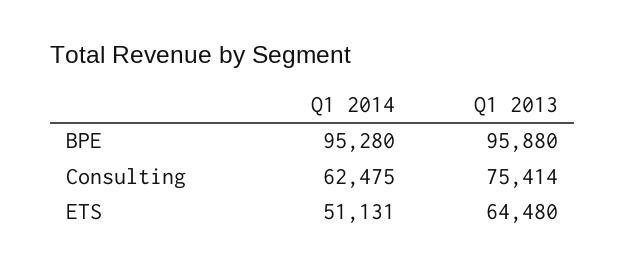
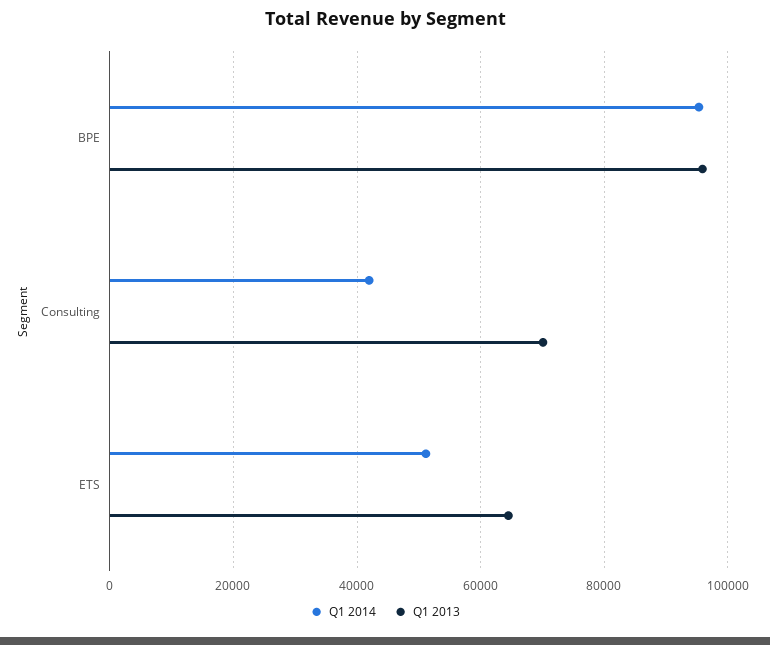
Q1 2014, Consulting: 62475 -> 42000
Q1 2013, Consulting: 75414 -> 70000

